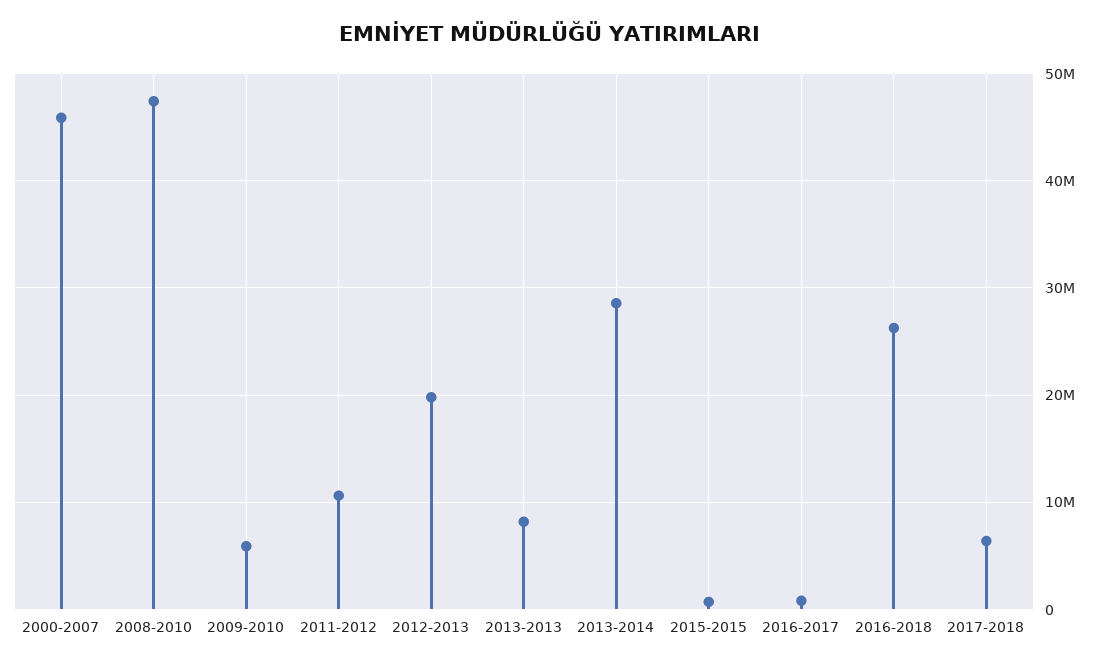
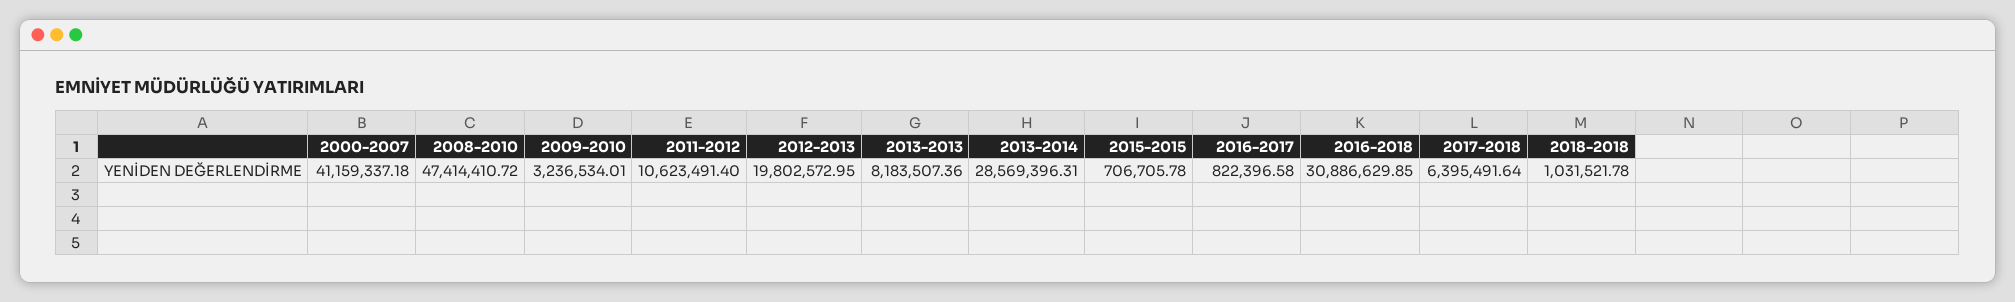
2000-2007: 46000000 -> 41159337.18
2009-2010: 6000000 -> 3236534.01
2016-2018: 26000000 -> 30886629.85
2018-2018: none -> 1031521.78

